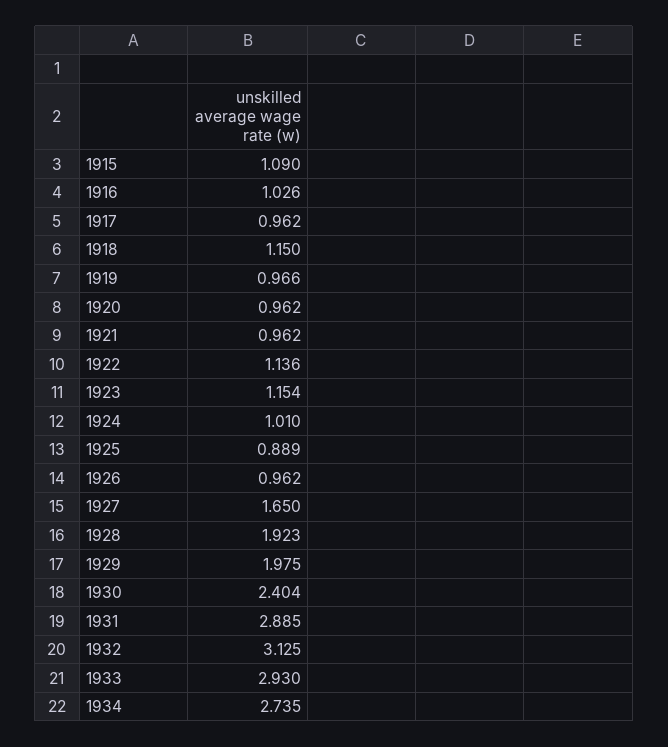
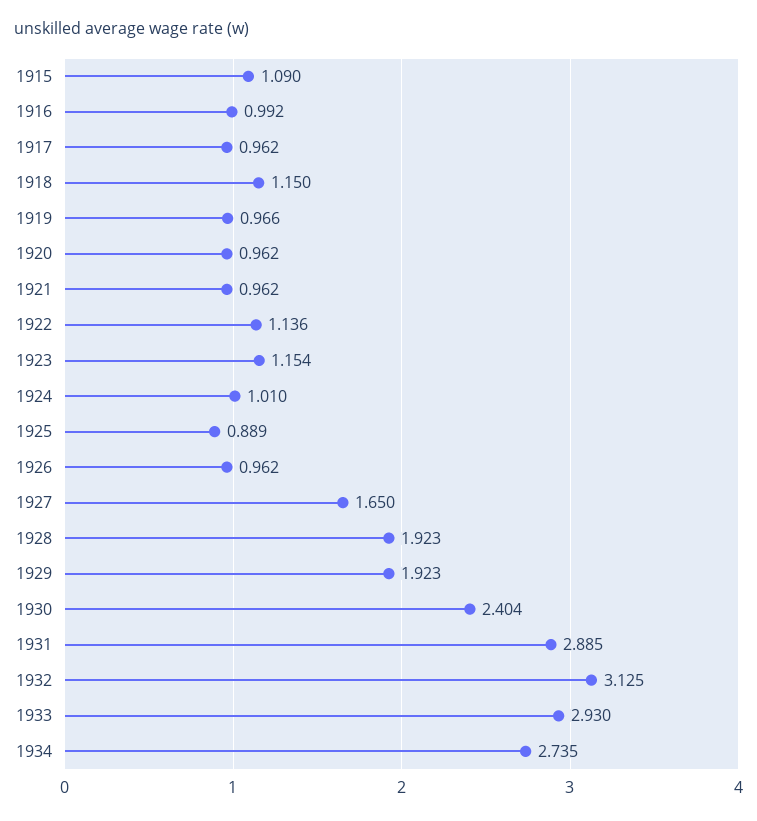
1916: 1.026 -> 0.992
1929: 1.975 -> 1.923

